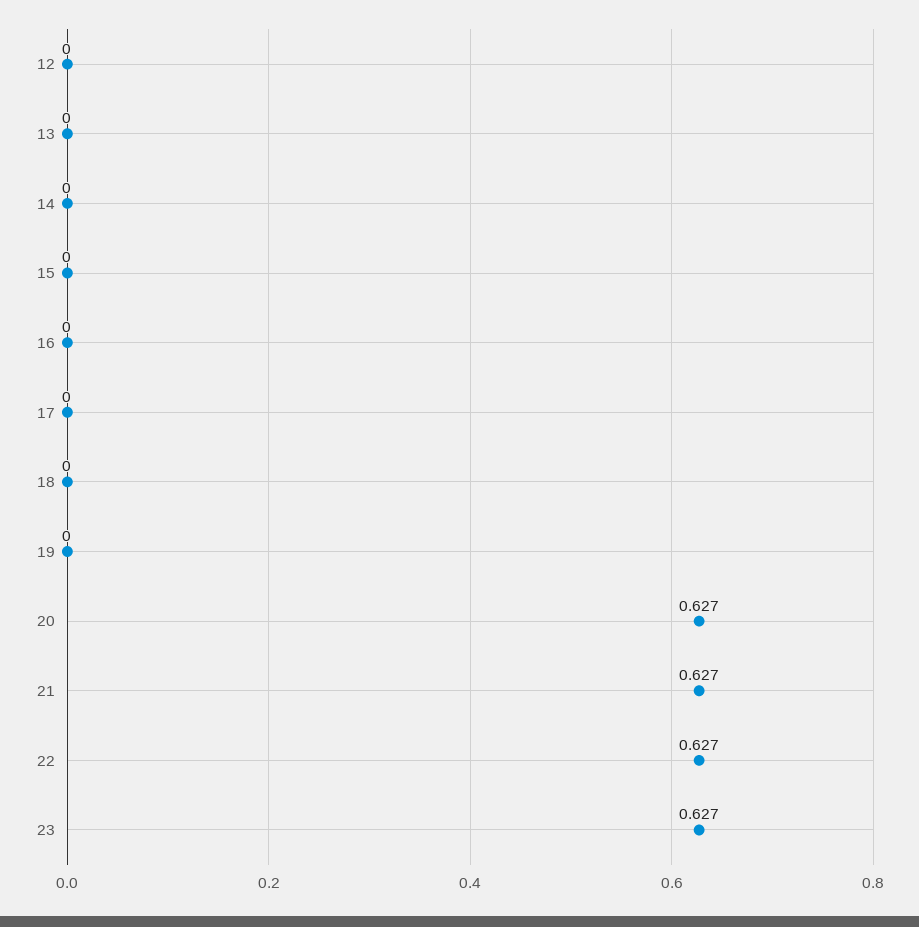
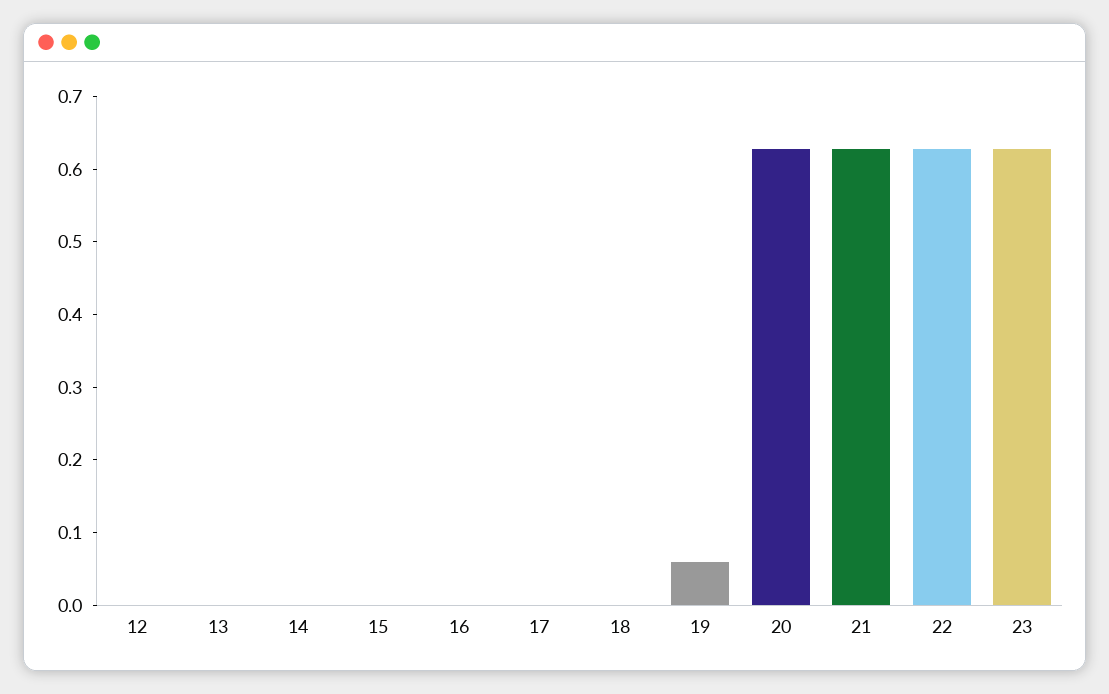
19: 0 -> 0.06

